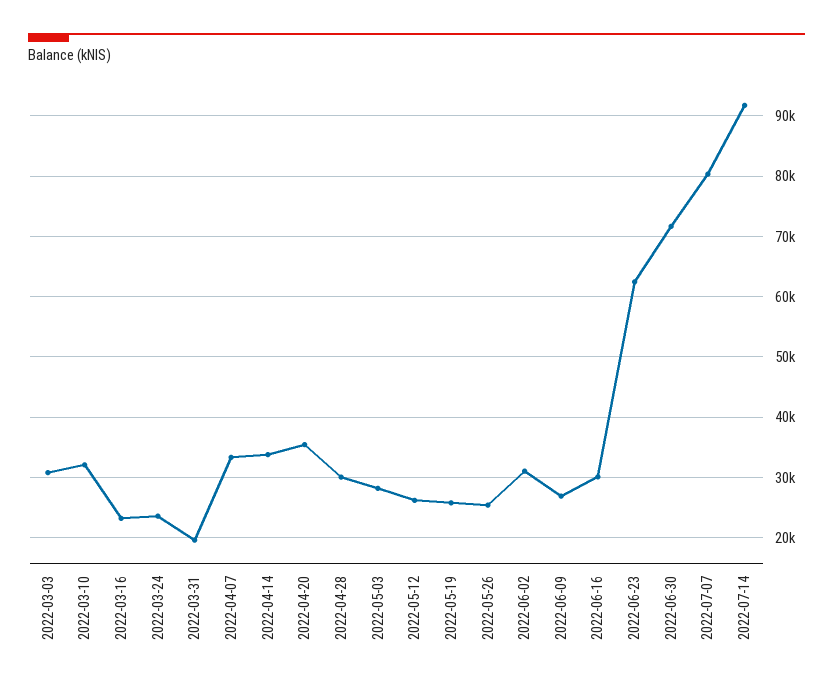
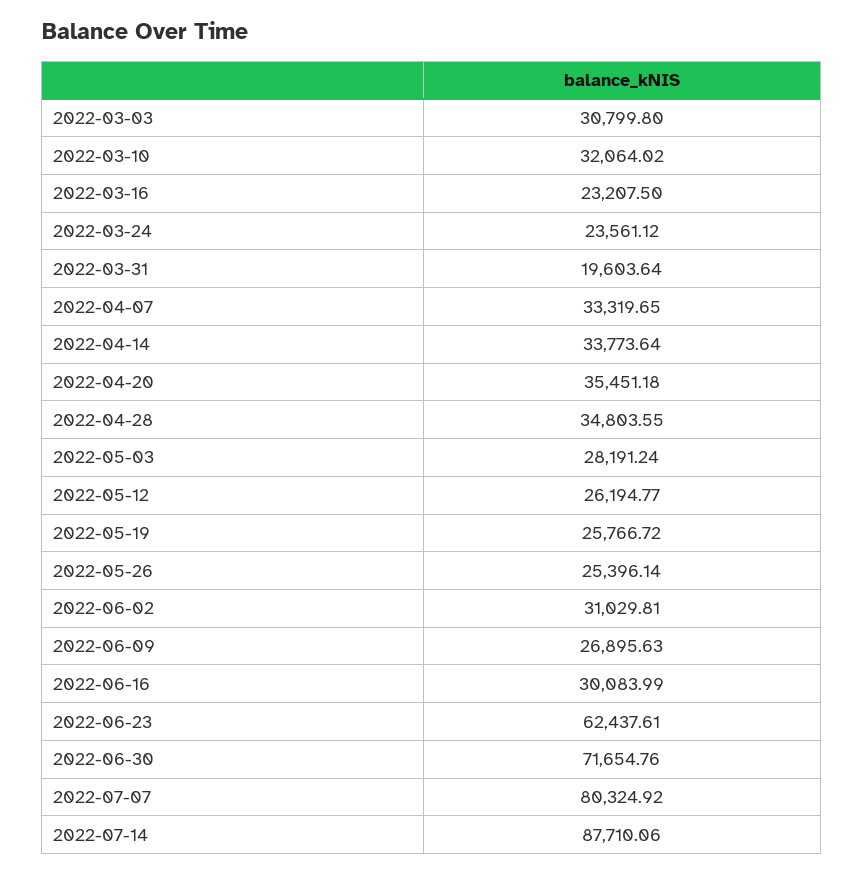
2022-04-28: 30000 -> 34803.55
2022-07-14: 92000 -> 87710.06

